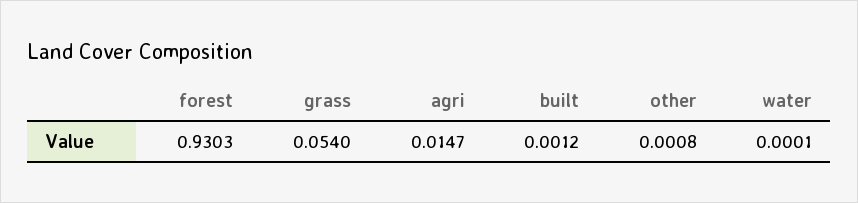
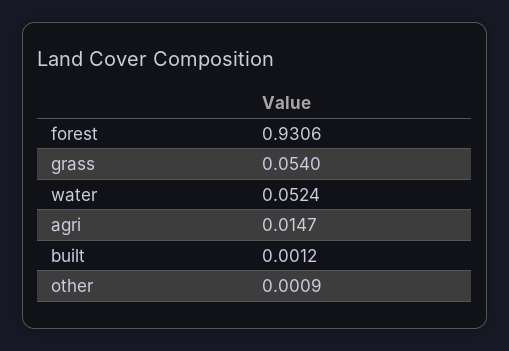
forest: 0.9303 -> 0.9306
other: 0.0008 -> 0.0009
water: 0.0001 -> 0.0524

